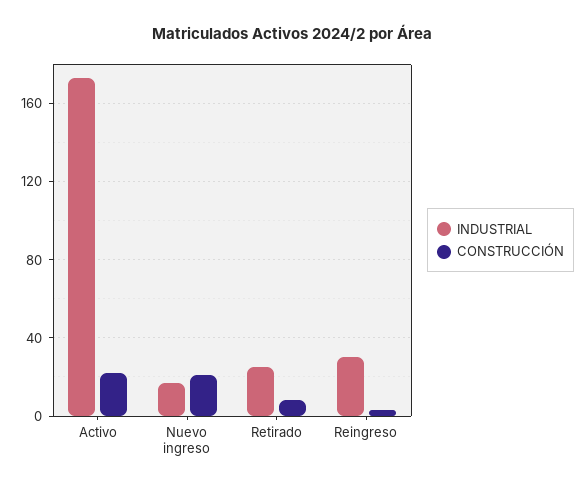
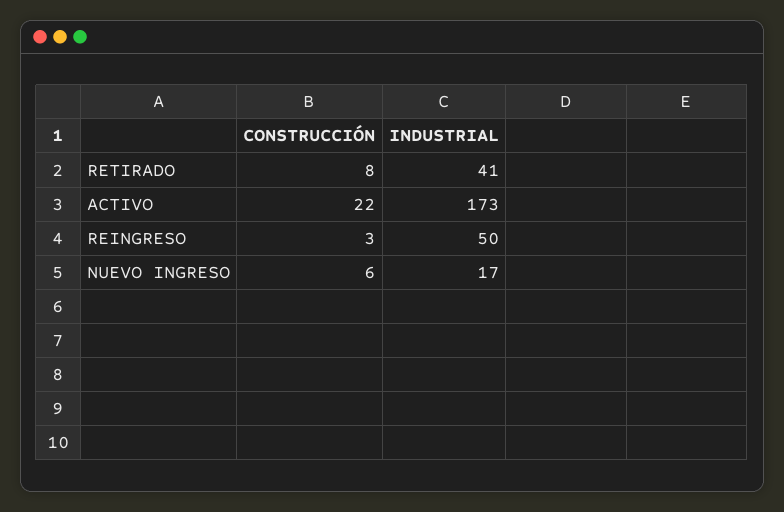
CONSTRUCCIÓN, Nuevo ingreso: 20 -> 6
INDUSTRIAL, Retirado: 25 -> 41
INDUSTRIAL, Reingreso: 30 -> 50

